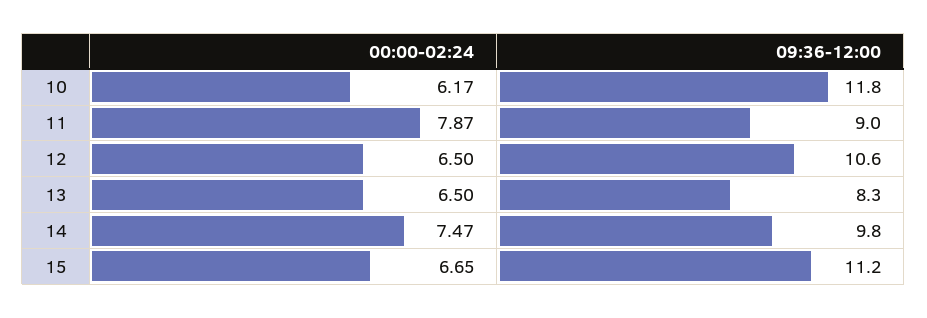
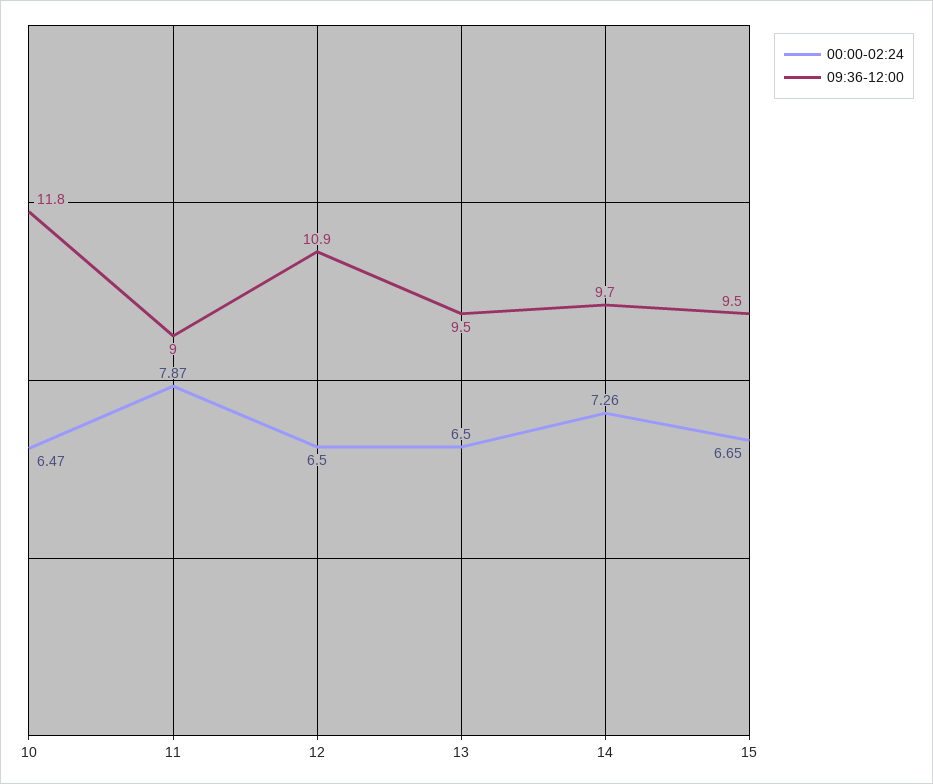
00:00-02:24, 10: 6.17 -> 6.47
09:36-12:00, 12: 10.6 -> 10.9
09:36-12:00, 13: 8.3 -> 9.5
00:00-02:24, 14: 7.47 -> 7.26
09:36-12:00, 14: 9.8 -> 9.7
09:36-12:00, 15: 11.2 -> 9.5

